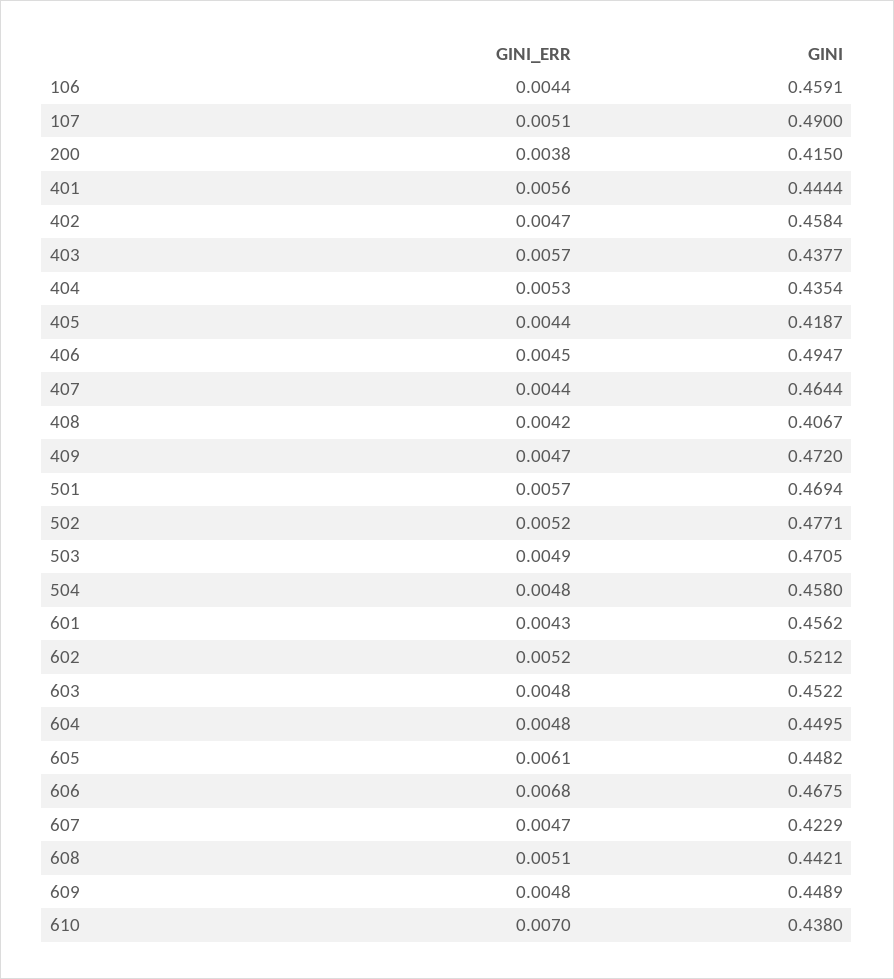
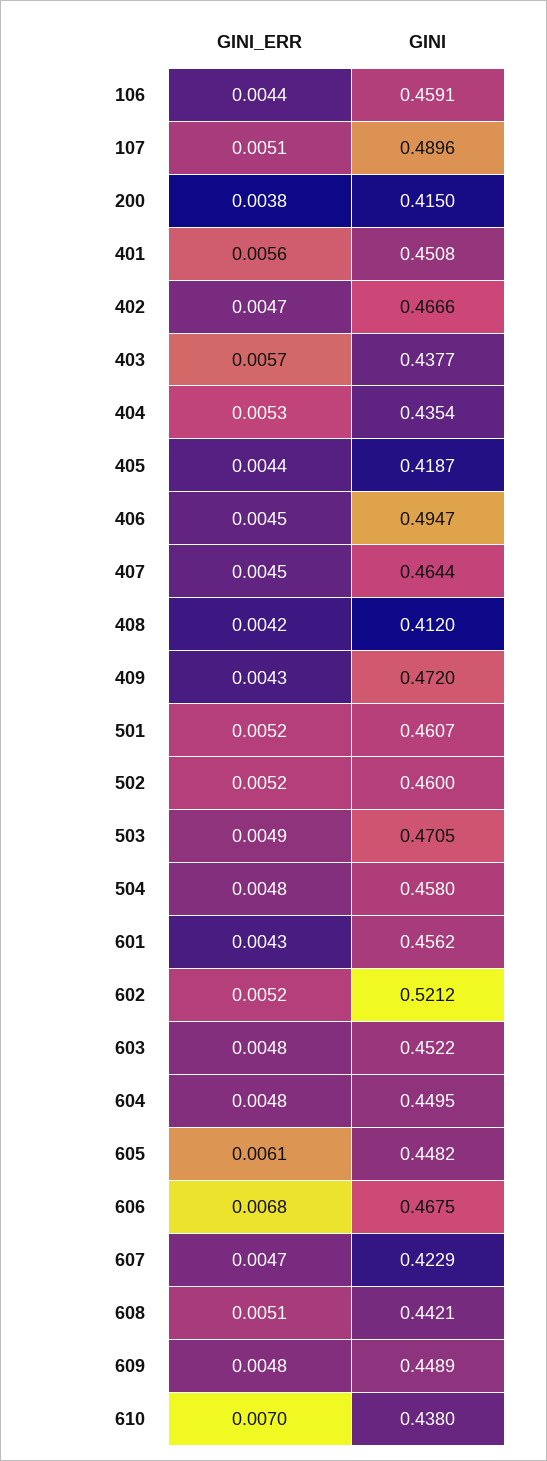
GINI, 107: 0.49 -> 0.4896
GINI, 401: 0.4444 -> 0.4508
GINI, 402: 0.4584 -> 0.4666
GINI_ERR, 407: 0.0044 -> 0.0045
GINI, 408: 0.4067 -> 0.412
GINI_ERR, 409: 0.0047 -> 0.0043
GINI_ERR, 501: 0.0057 -> 0.0052
GINI, 501: 0.4694 -> 0.4607
GINI, 502: 0.4771 -> 0.46

